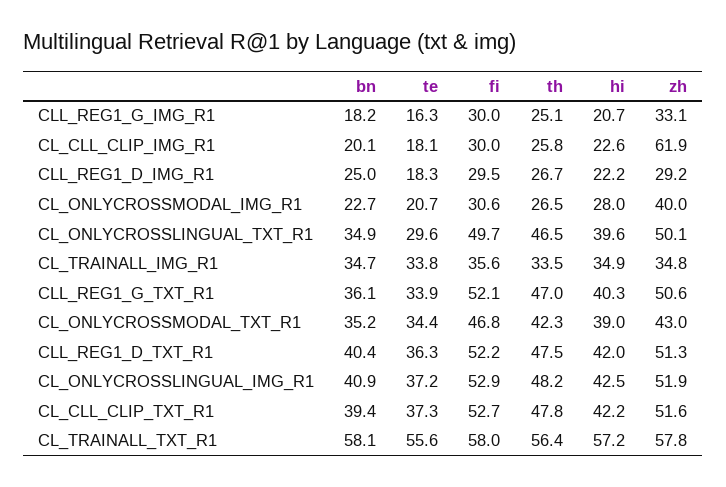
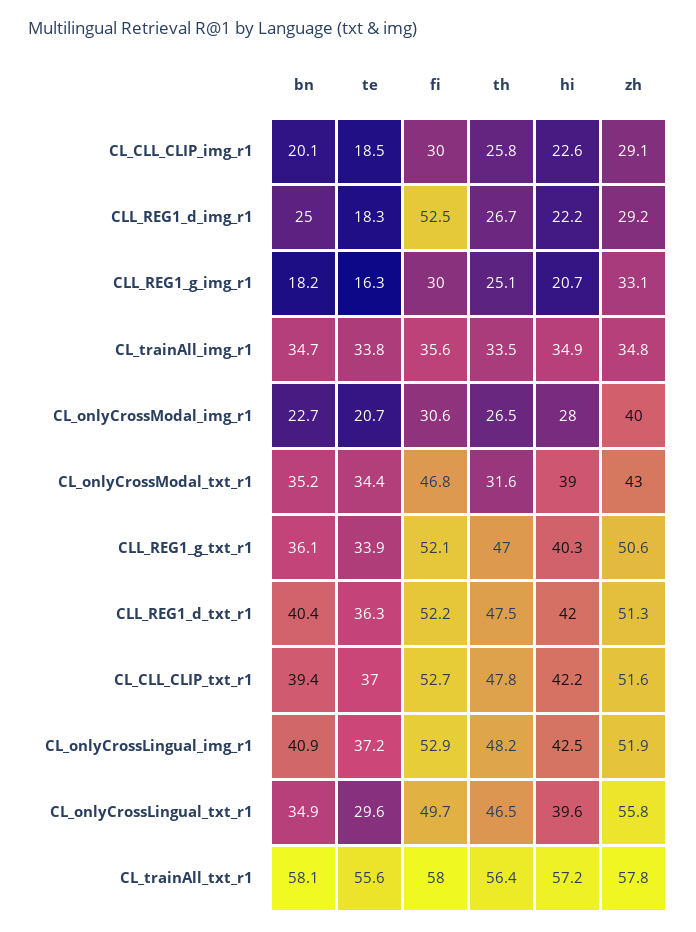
te, CL_CLL_CLIP_IMG_R1: 18.1 -> 18.5
zh, CL_CLL_CLIP_IMG_R1: 61.9 -> 29.1
fi, CLL_REG1_D_IMG_R1: 29.5 -> 52.5
zh, CL_ONLYCROSSLINGUAL_TXT_R1: 50.1 -> 55.8
th, CL_ONLYCROSSMODAL_TXT_R1: 42.3 -> 31.6
te, CL_CLL_CLIP_TXT_R1: 37.3 -> 37

